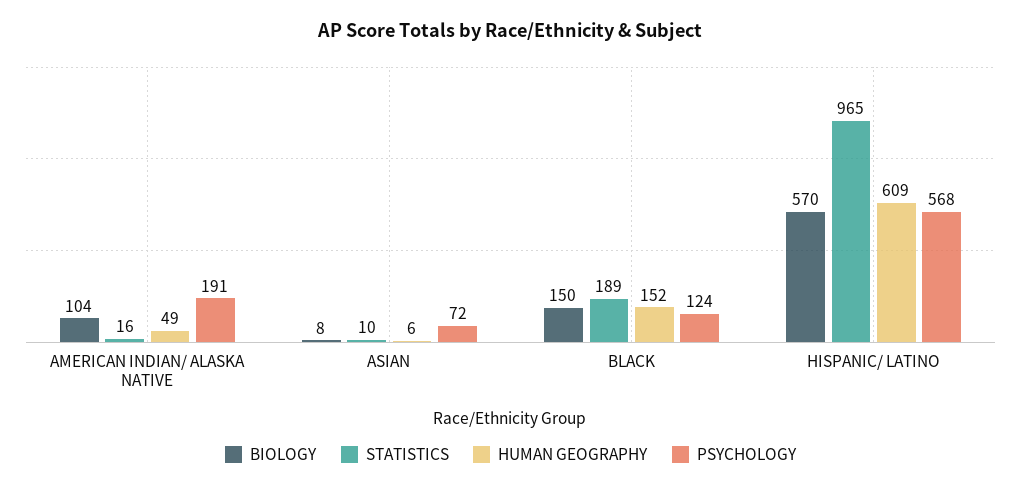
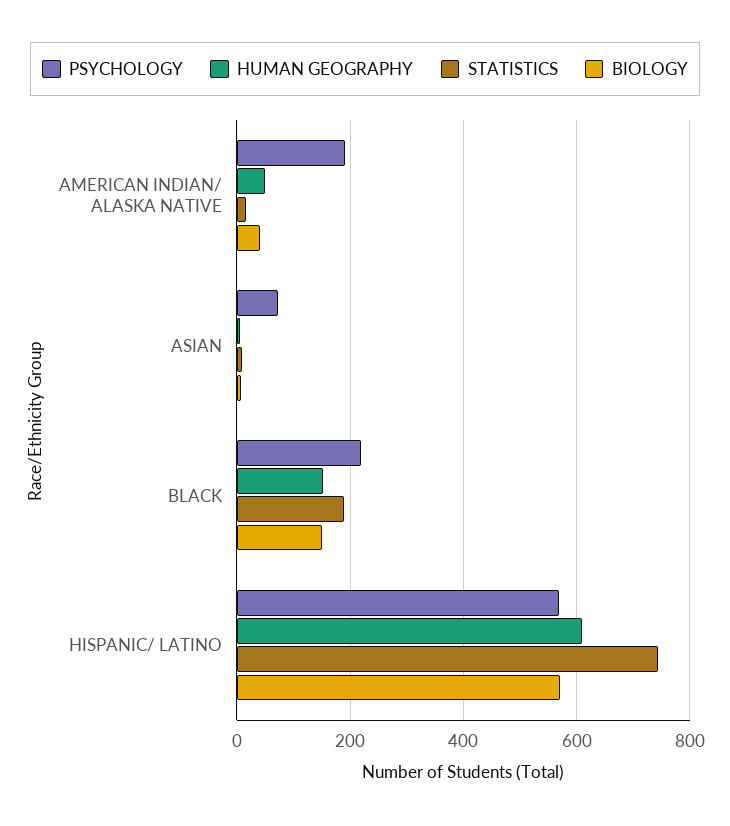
BIOLOGY, AMERICAN INDIAN/ ALASKA NATIVE: 104 -> 40
PSYCHOLOGY, BLACK: 124 -> 220
STATISTICS, HISPANIC/ LATINO: 965 -> 740

